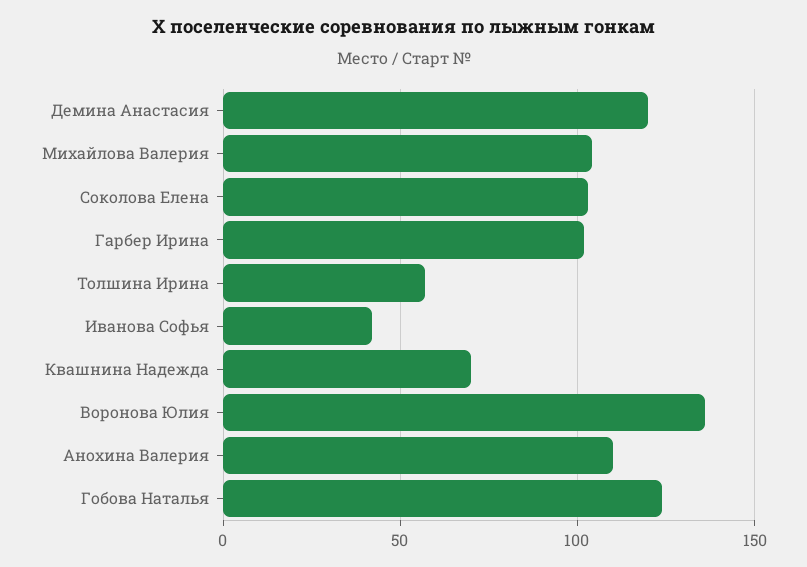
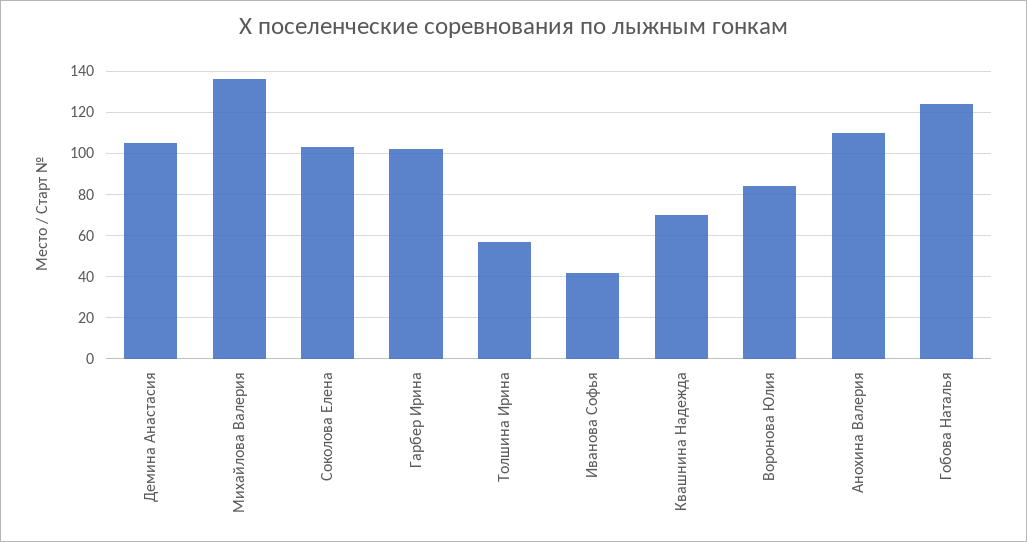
Демина Анастасия: 120 -> 105
Михайлова Валерия: 105 -> 135
Воронова Юлия: 135 -> 85

